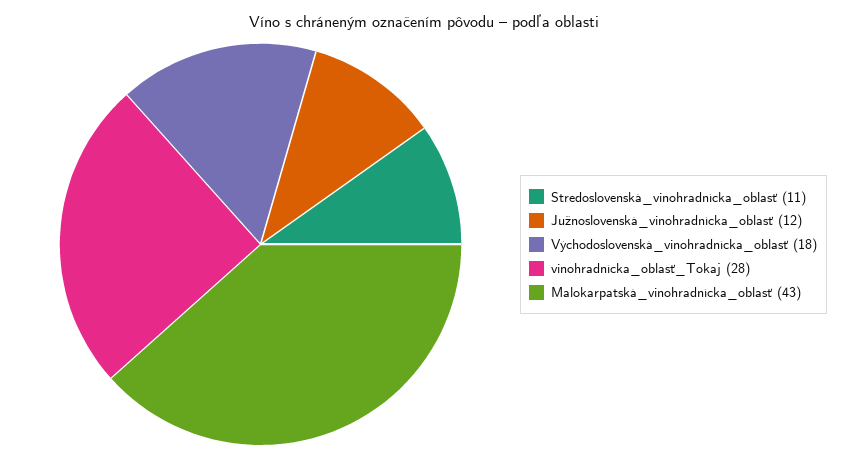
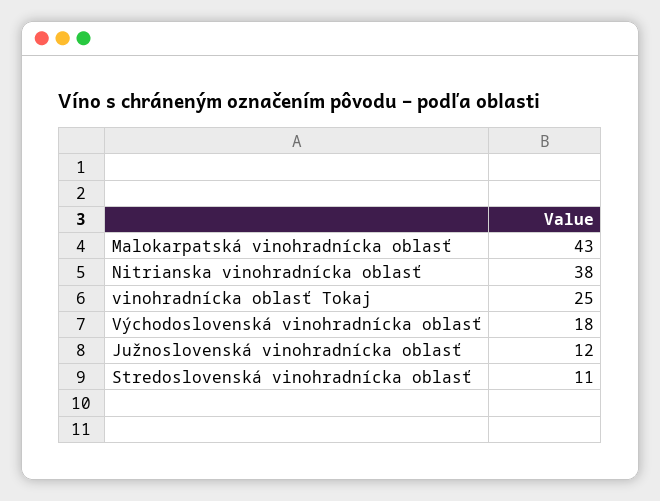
vinohradnícka_oblasť_Tokaj: 28 -> 25
Nitrianska vinohradnícka oblasť: none -> 38

